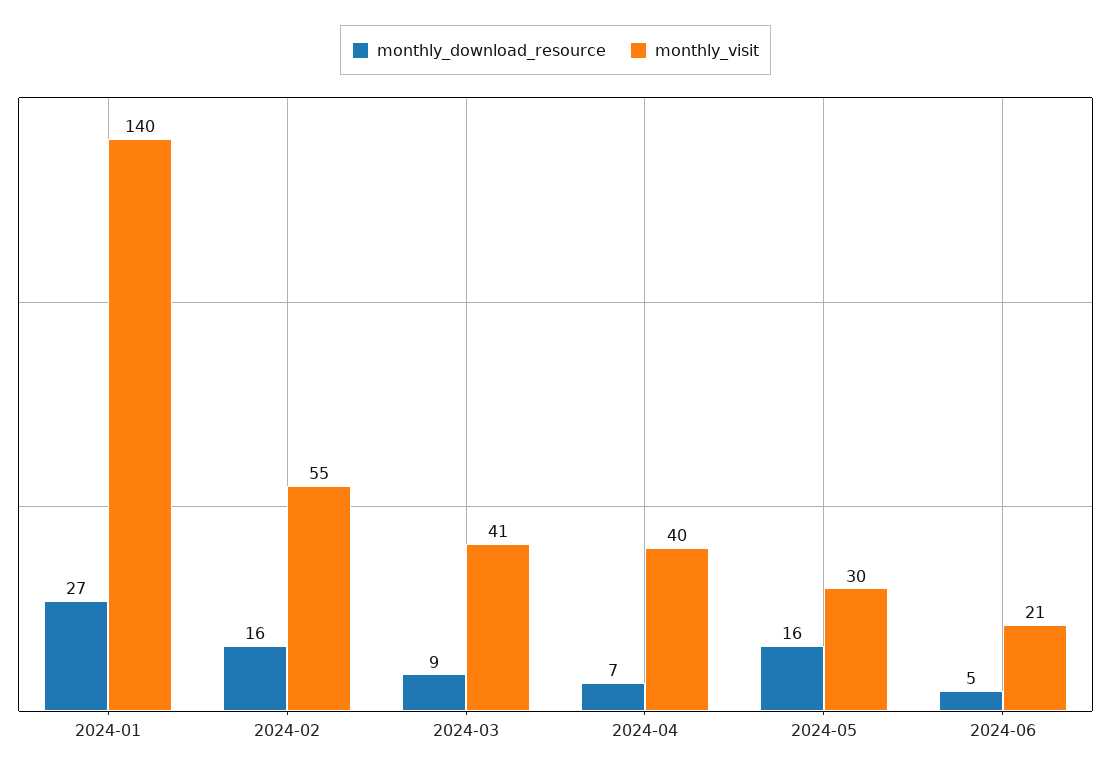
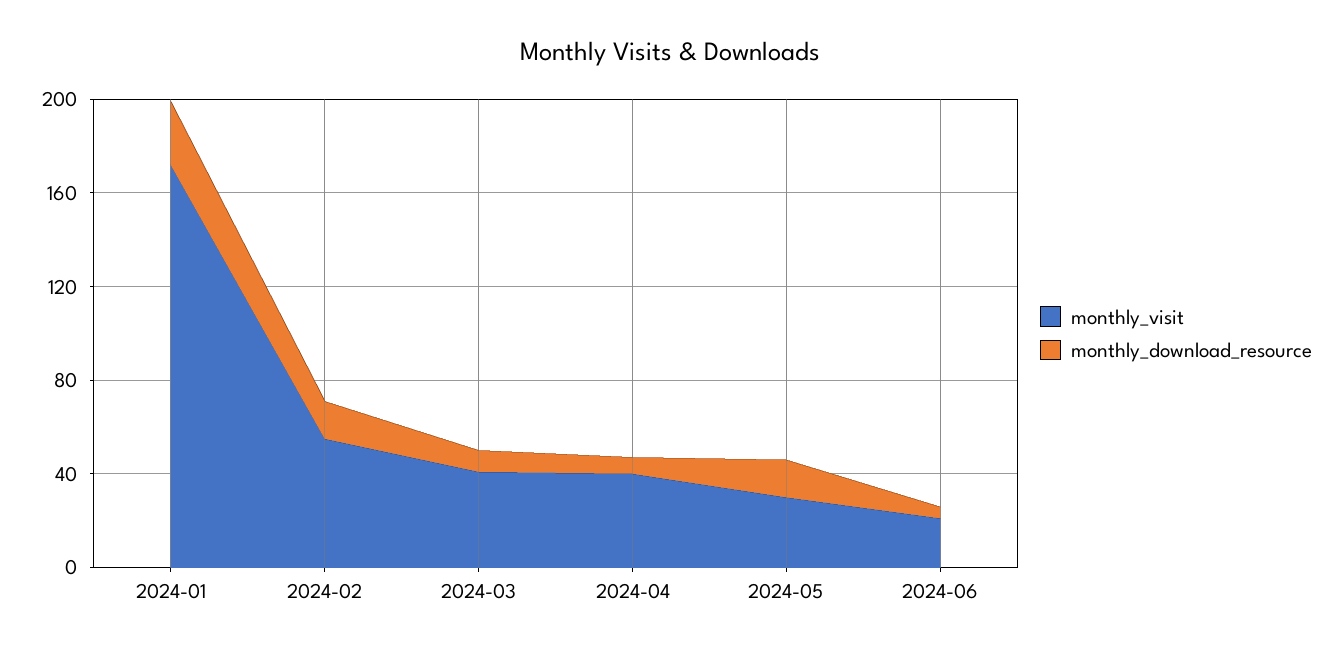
monthly_visit, 2024-01: 140 -> 170

